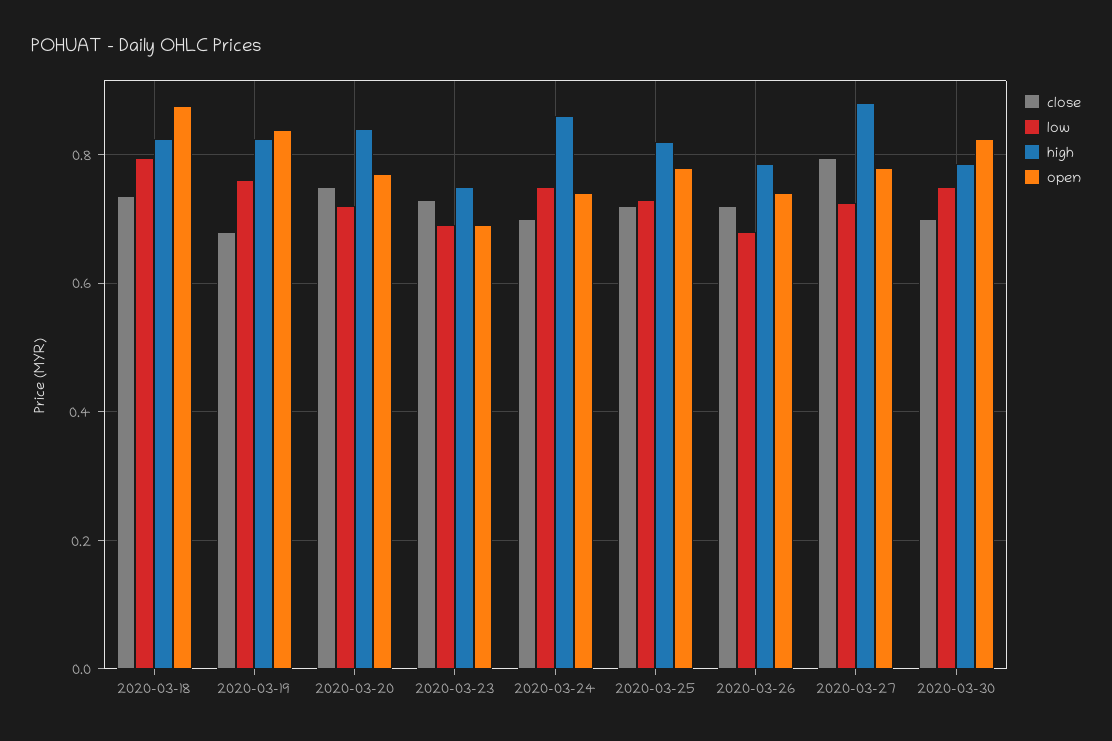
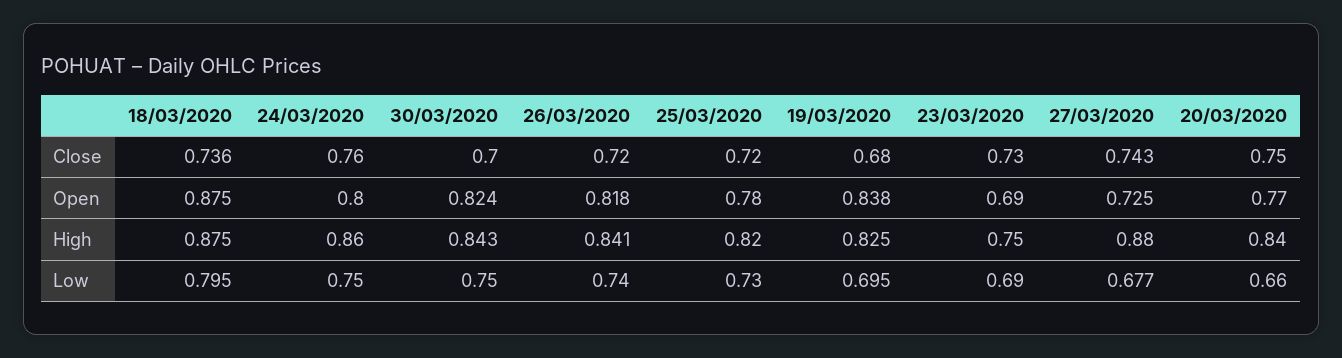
high, 2020-03-18: 0.82 -> 0.875
low, 2020-03-19: 0.76 -> 0.695
low, 2020-03-20: 0.72 -> 0.66
close, 2020-03-24: 0.7 -> 0.76
open, 2020-03-24: 0.74 -> 0.8
low, 2020-03-26: 0.68 -> 0.74
high, 2020-03-26: 0.78 -> 0.841
open, 2020-03-26: 0.74 -> 0.818
close, 2020-03-27: 0.8 -> 0.743
low, 2020-03-27: 0.72 -> 0.677
open, 2020-03-27: 0.78 -> 0.725
high, 2020-03-30: 0.78 -> 0.843

